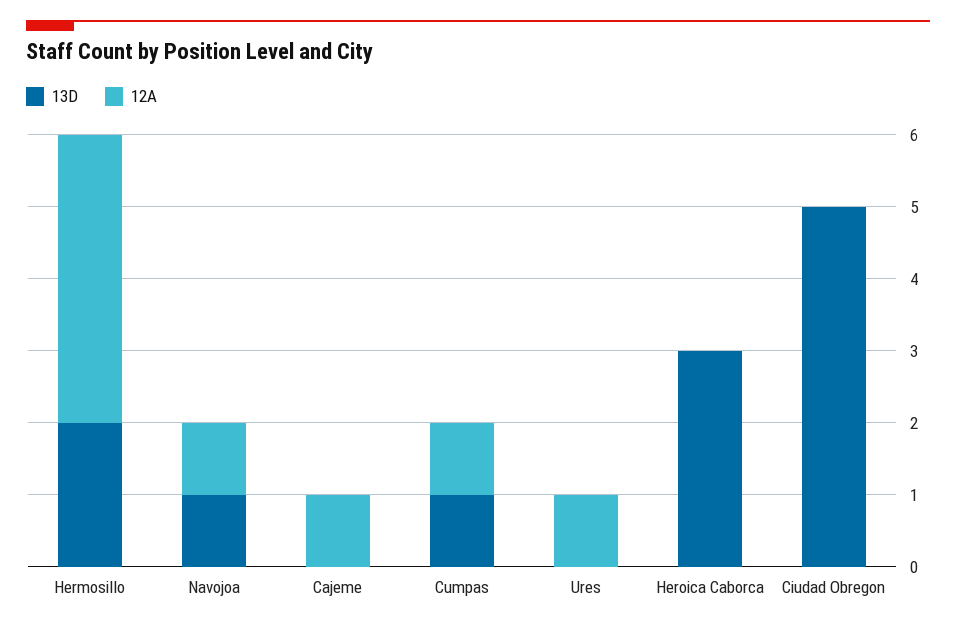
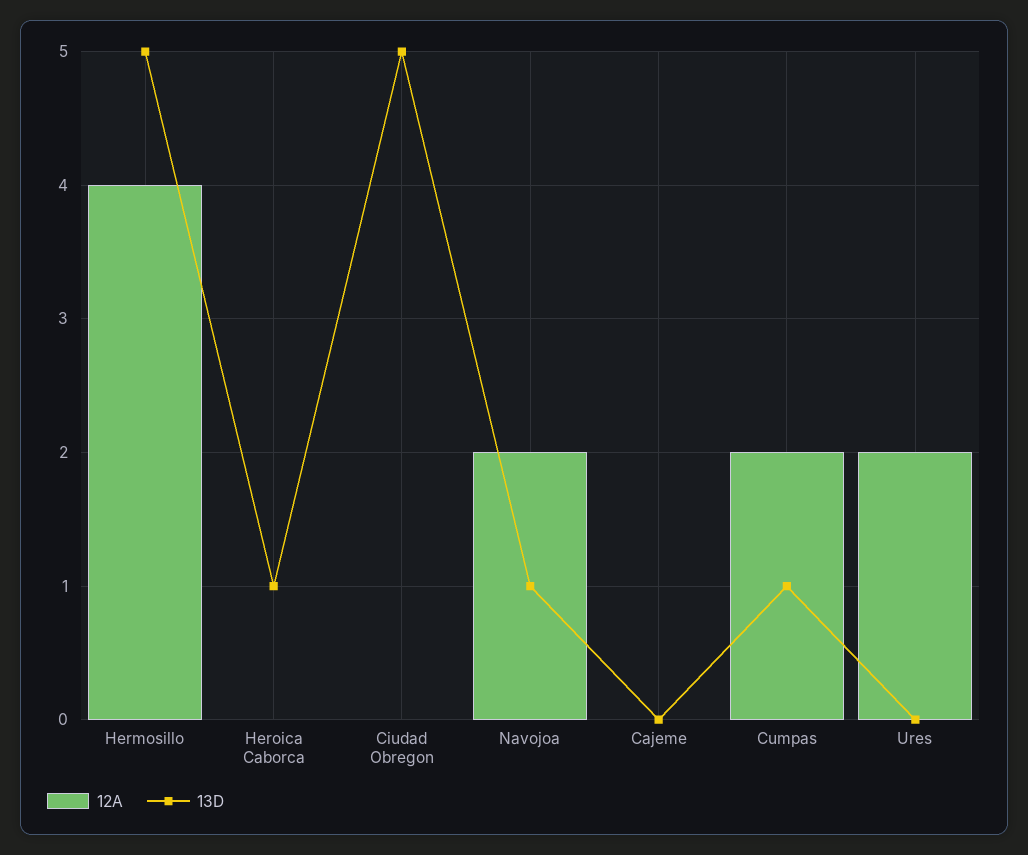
13D, Hermosillo: 2 -> 5
12A, Navojoa: 1 -> 2
12A, Cajeme: 1 -> 0
12A, Cumpas: 1 -> 2
12A, Ures: 1 -> 2
13D, Heroica Caborca: 3 -> 1

